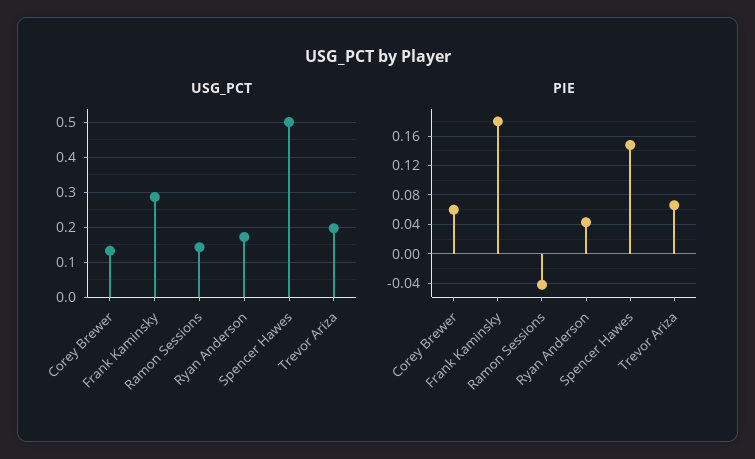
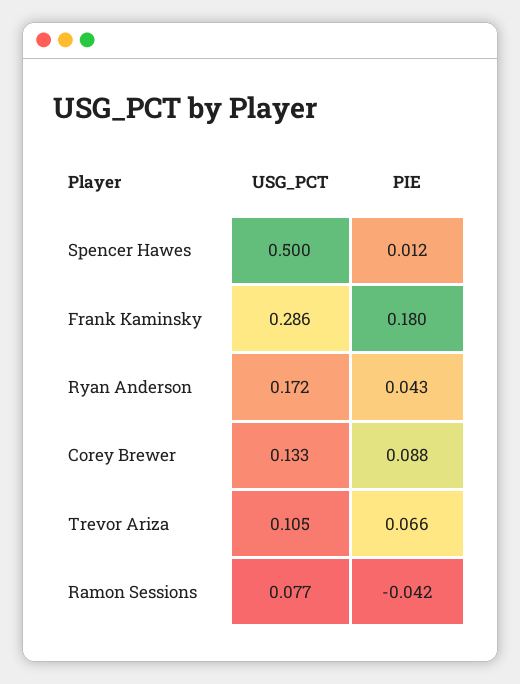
USG_PCT, Ramon Sessions: 0.14 -> 0.077
USG_PCT, Trevor Ariza: 0.2 -> 0.105
PIE, Corey Brewer: 0.06 -> 0.088
PIE, Spencer Hawes: 0.15 -> 0.012

